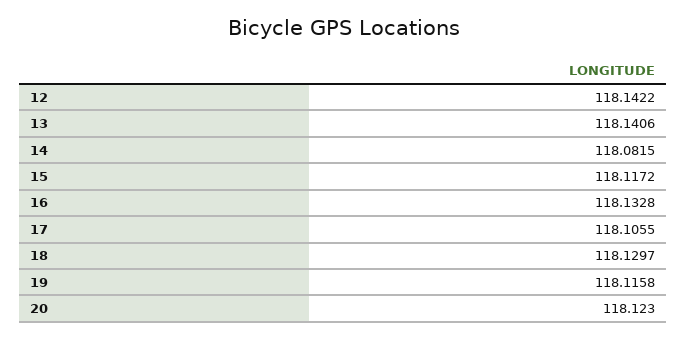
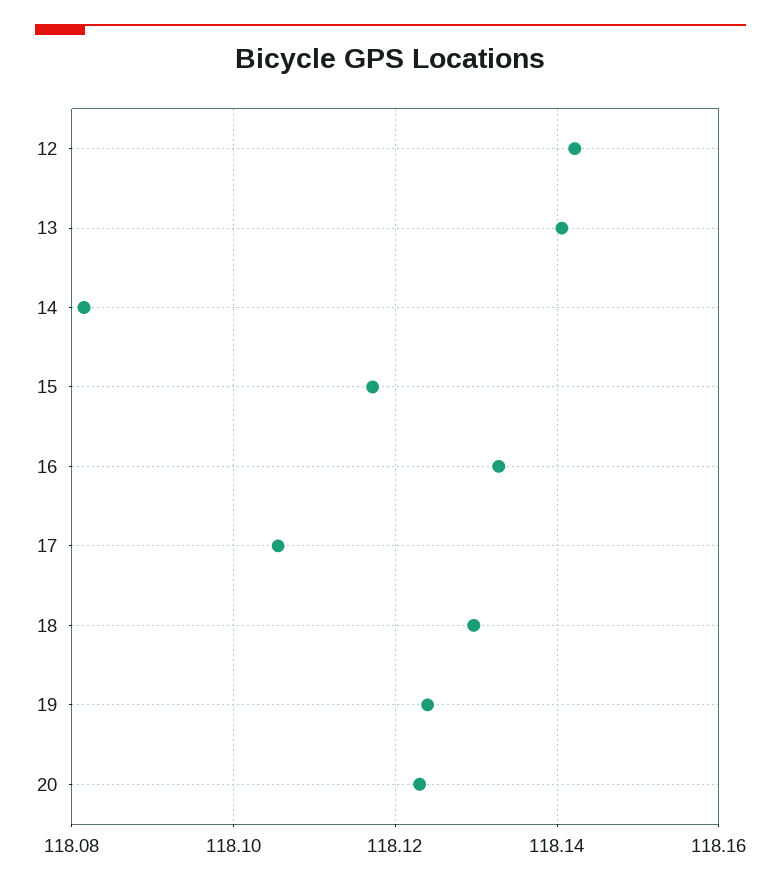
19: 118.1158 -> 118.124

